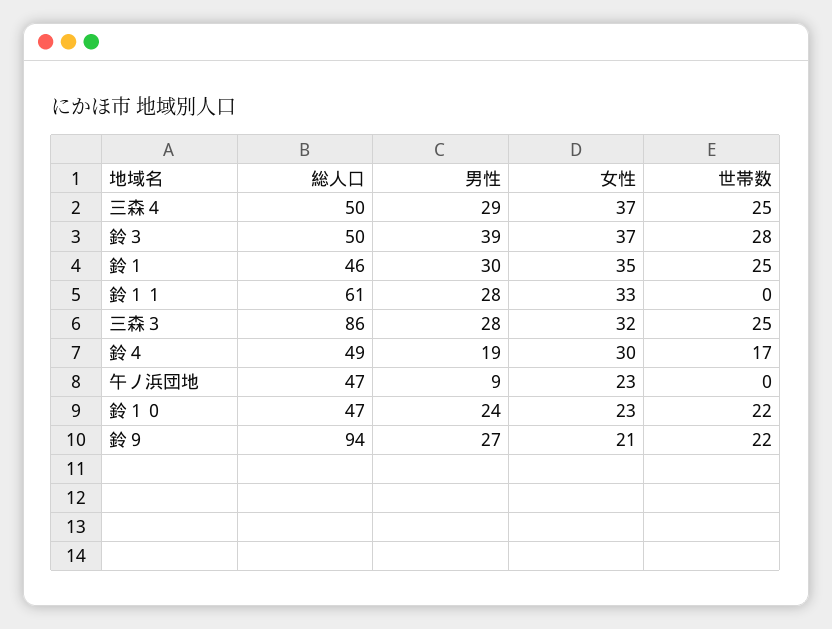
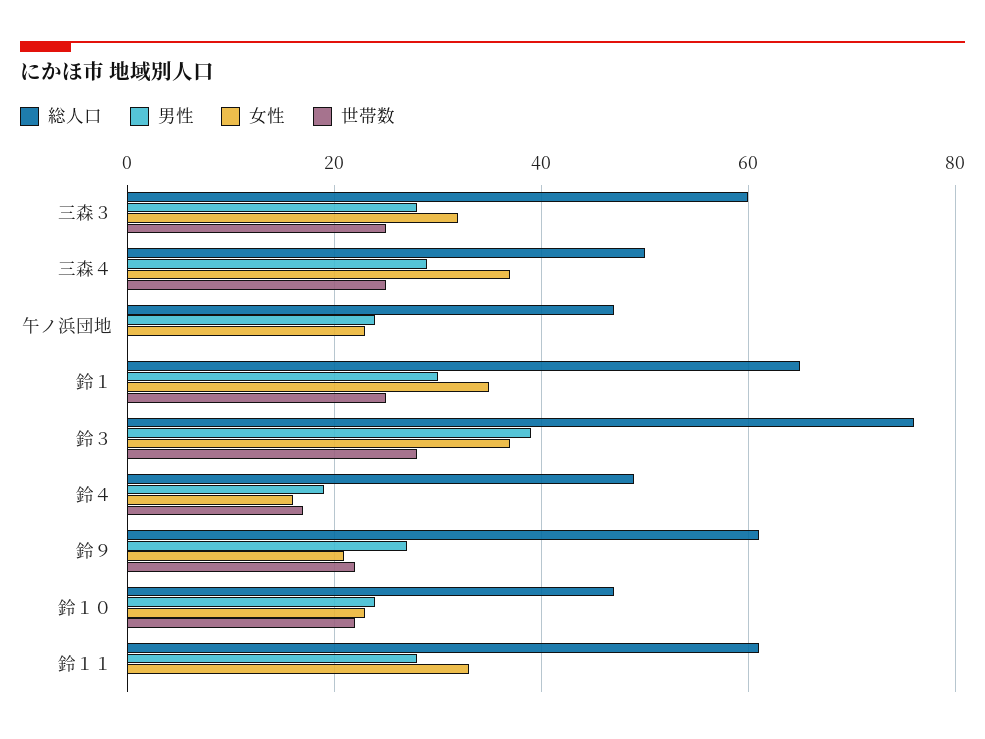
総人口, 鈴３: 50 -> 75
総人口, 鈴１: 46 -> 65
総人口, 三森３: 86 -> 60
女性, 鈴４: 30 -> 15
男性, 午ノ浜団地: 9 -> 25
総人口, 鈴９: 94 -> 60

